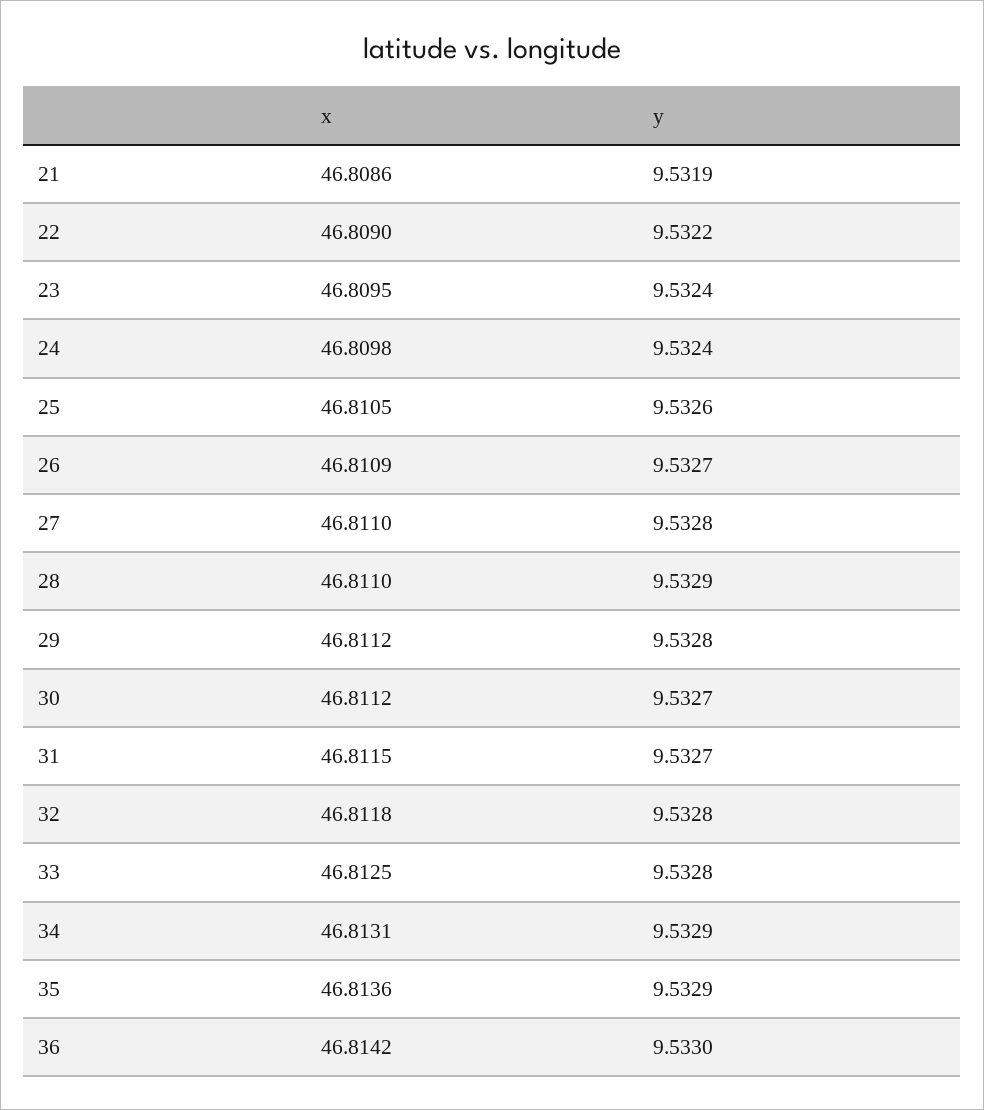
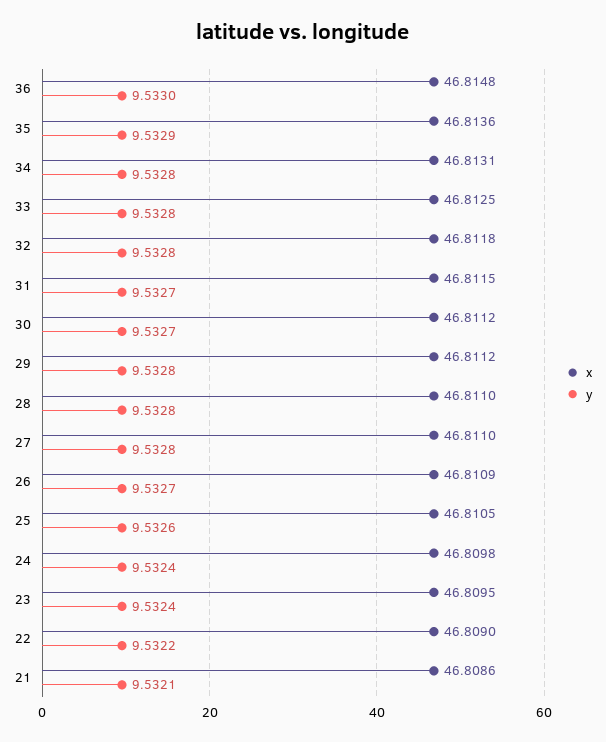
y, 21: 9.5319 -> 9.5321
y, 28: 9.5329 -> 9.5328
y, 34: 9.5329 -> 9.5328
x, 36: 46.8142 -> 46.8148

